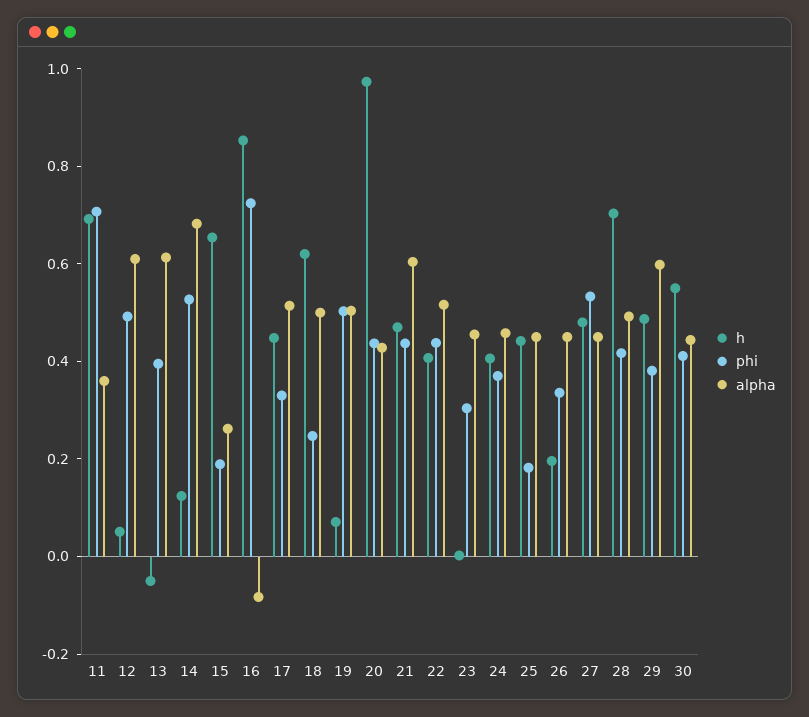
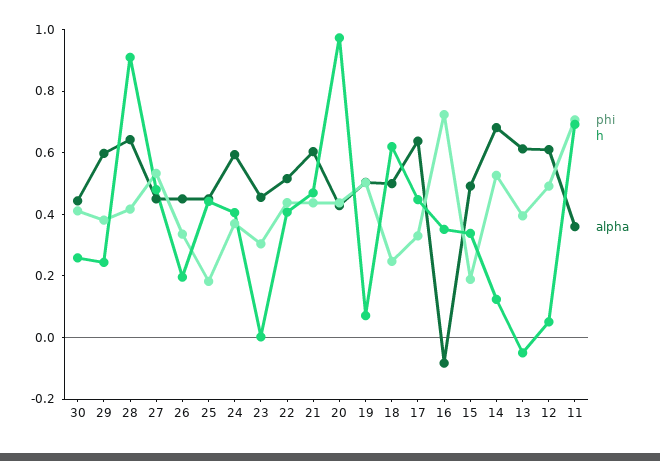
h, 15: 0.65 -> 0.35
alpha, 15: 0.25 -> 0.5
h, 16: 0.85 -> 0.35
alpha, 17: 0.5 -> 0.65
alpha, 24: 0.45 -> 0.6
h, 28: 0.7 -> 0.9
alpha, 28: 0.5 -> 0.65
h, 29: 0.5 -> 0.25
h, 30: 0.55 -> 0.25

